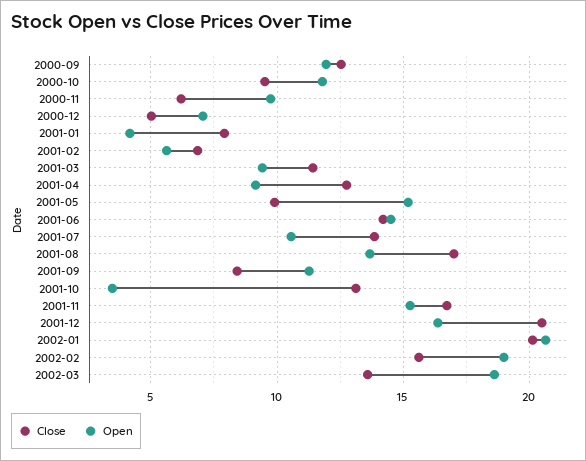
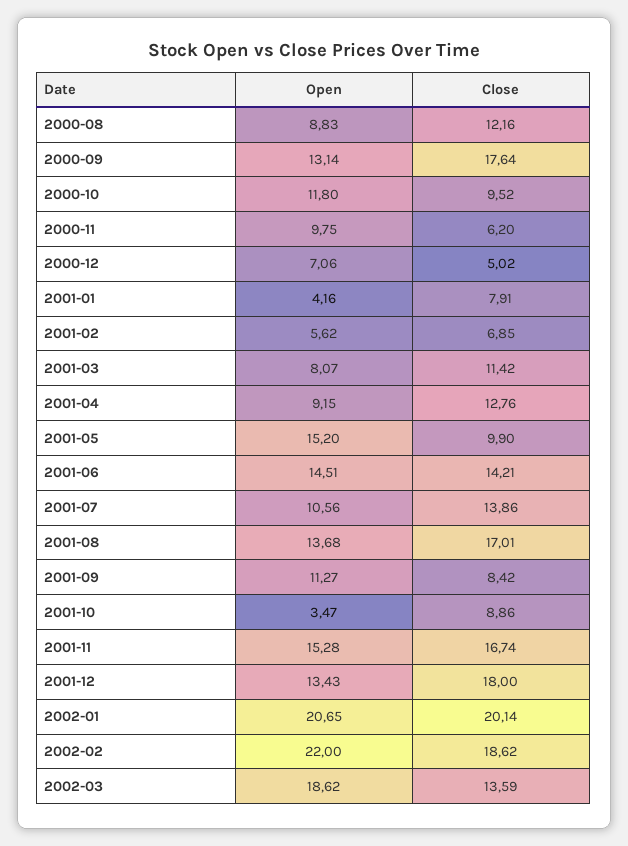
Close, 2000-09: 12.5 -> 17.64
Open, 2000-09: 12 -> 13.14
Open, 2001-03: 9.5 -> 8.07
Close, 2001-10: 13 -> 8.86
Close, 2001-12: 20.5 -> 18
Open, 2001-12: 16.5 -> 13.43
Close, 2002-02: 15.5 -> 18.62
Open, 2002-02: 19 -> 22
Open, 2000-08: none -> 8.83
Close, 2000-08: none -> 12.16

